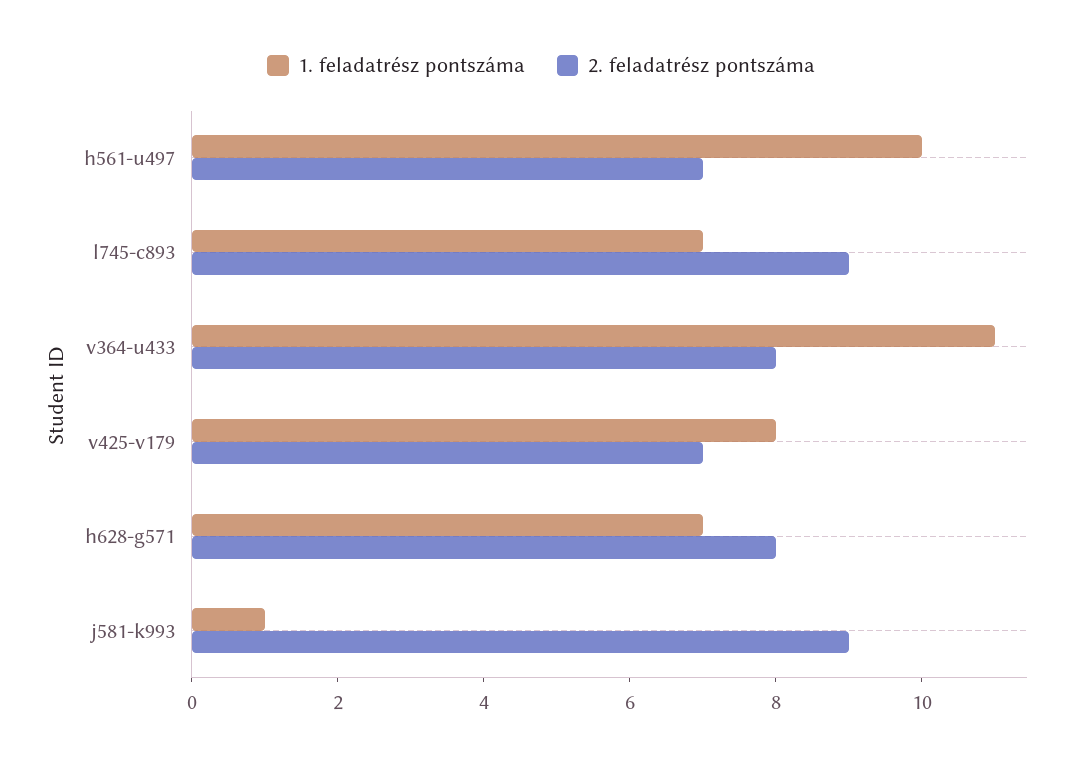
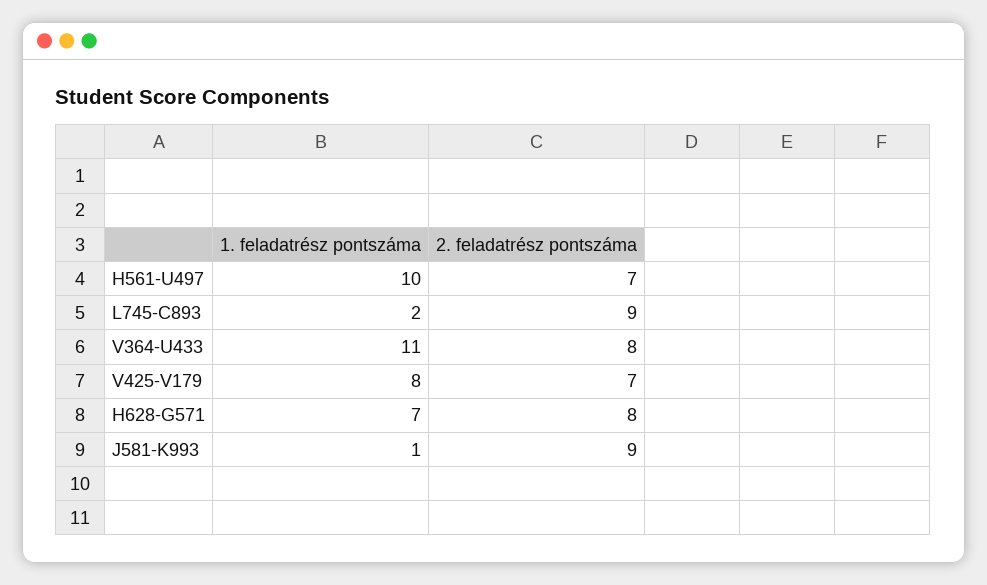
1. feladatrész pontszáma, l745-c893: 7 -> 2

